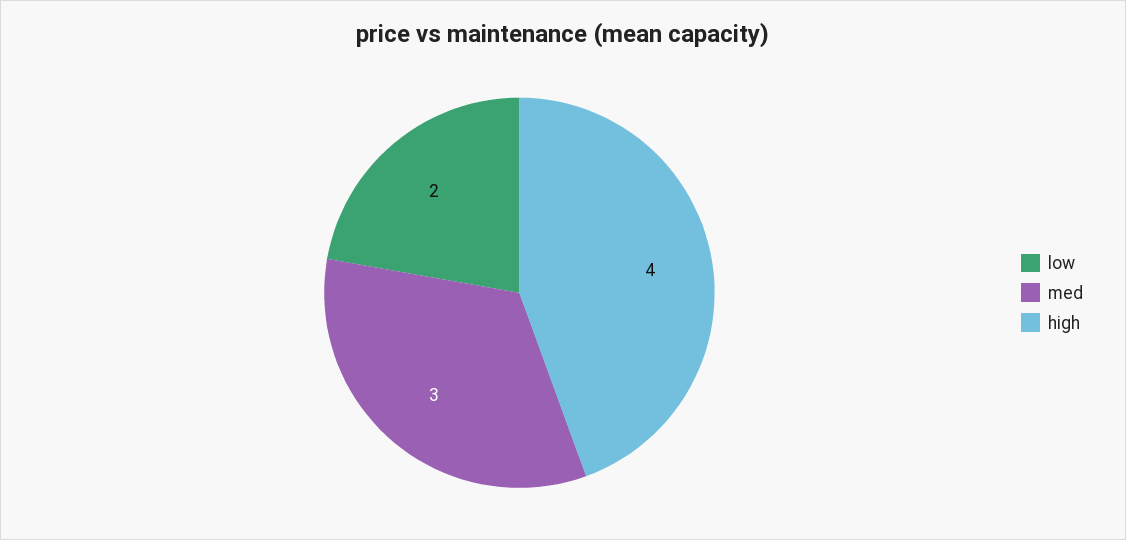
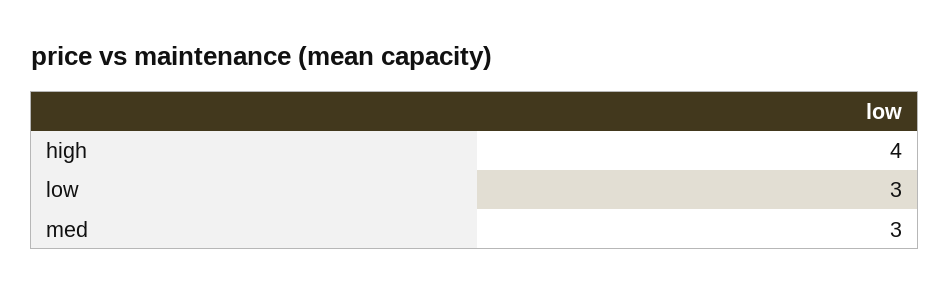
low: 2 -> 3

